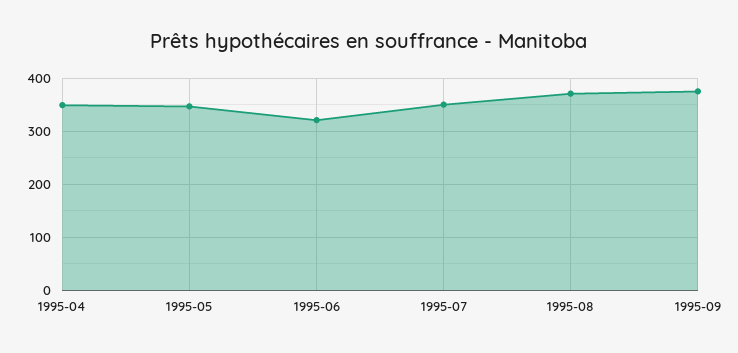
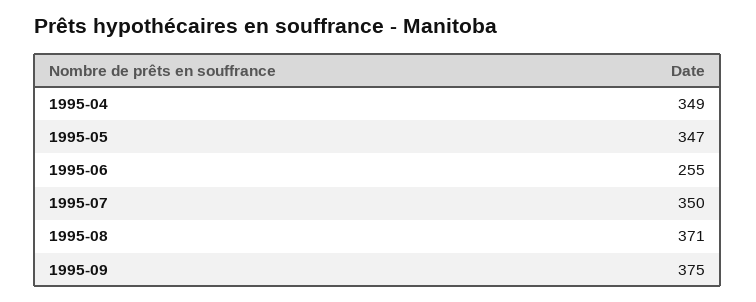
1995-06: 320 -> 255

